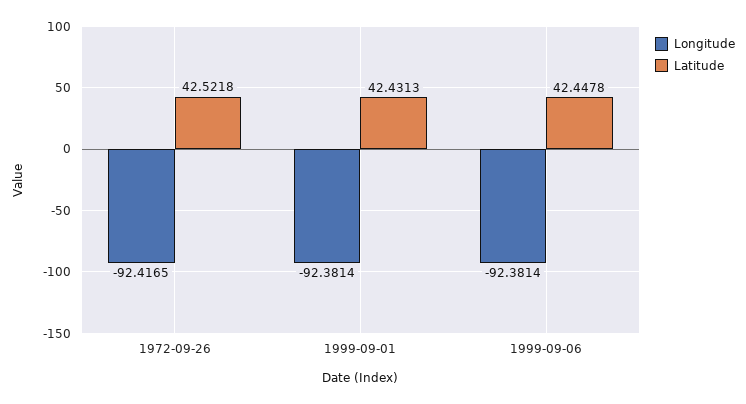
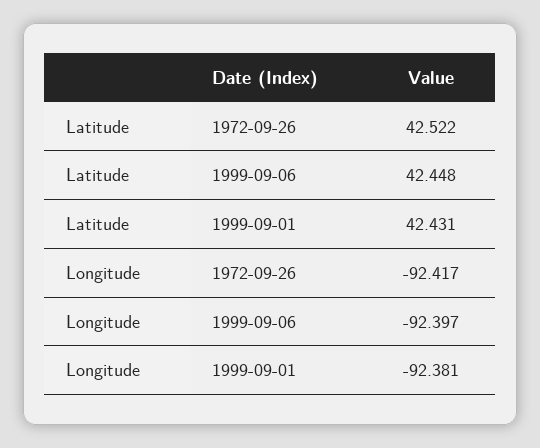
Longitude, 1999-09-06: -92.3814 -> -92.397

